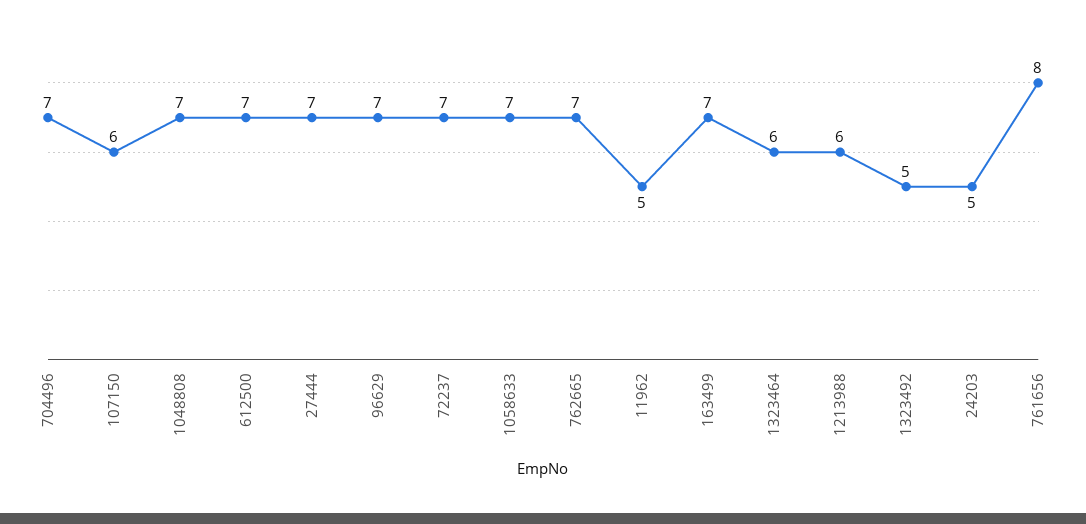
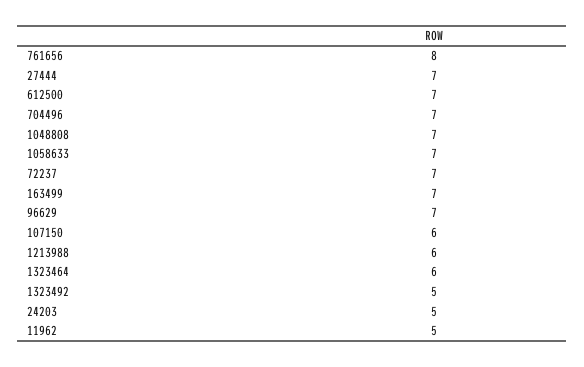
762665: 7 -> none

